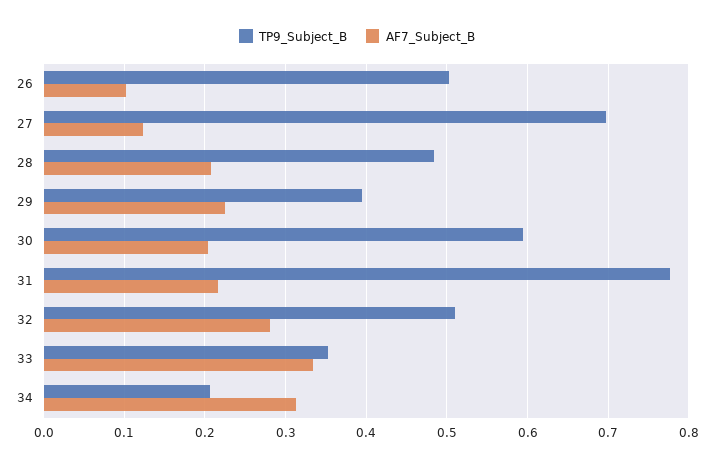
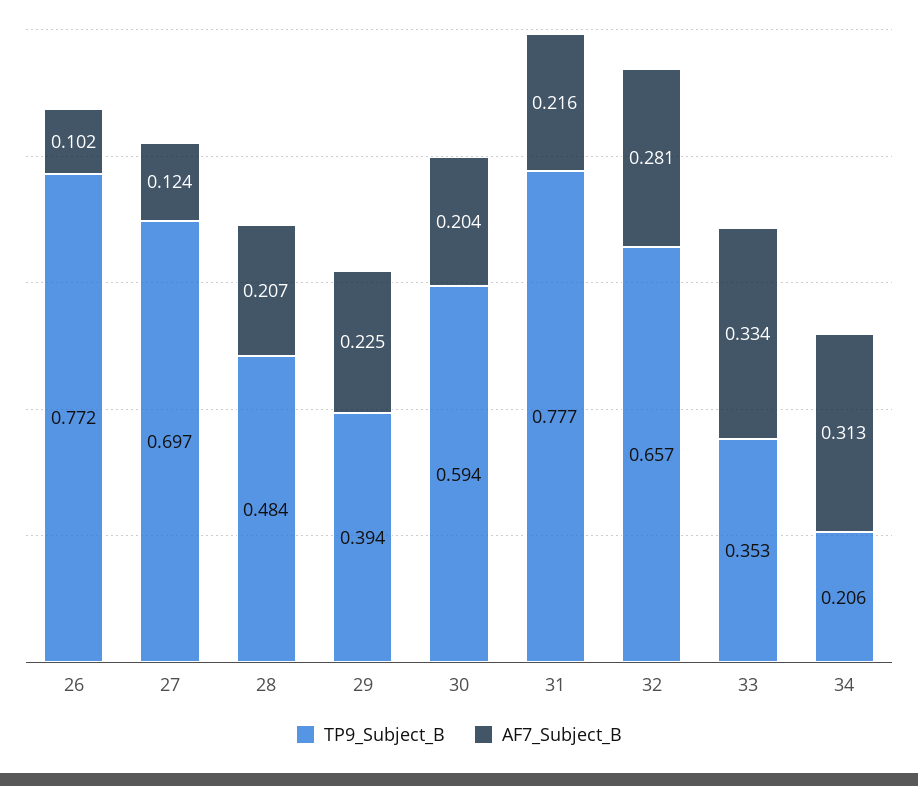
TP9_Subject_B, 26: 0.5 -> 0.772
TP9_Subject_B, 32: 0.51 -> 0.657

